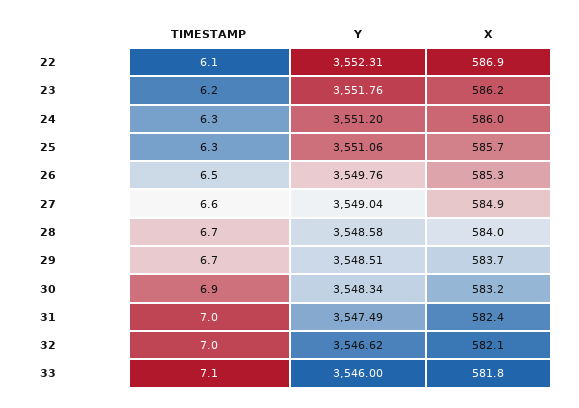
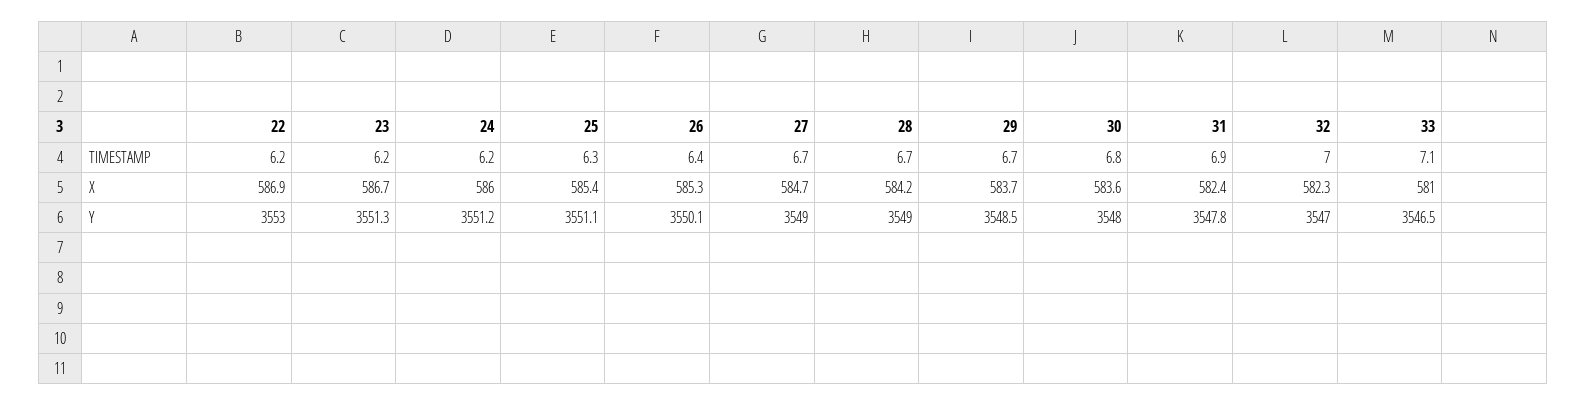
TIMESTAMP, 22: 6.1 -> 6.2
Y, 22: 3552.31 -> 3553
Y, 23: 3551.76 -> 3551.3
X, 23: 586.2 -> 586.7
TIMESTAMP, 24: 6.3 -> 6.2
X, 25: 585.7 -> 585.4
TIMESTAMP, 26: 6.5 -> 6.4
Y, 26: 3549.76 -> 3550.1
TIMESTAMP, 27: 6.6 -> 6.7
X, 27: 584.9 -> 584.7
Y, 28: 3548.58 -> 3549
X, 28: 584 -> 584.2
TIMESTAMP, 30: 6.9 -> 6.8
Y, 30: 3548.34 -> 3548
X, 30: 583.2 -> 583.6
TIMESTAMP, 31: 7 -> 6.9
Y, 31: 3547.49 -> 3547.8
Y, 32: 3546.62 -> 3547
X, 32: 582.1 -> 582.3
Y, 33: 3546 -> 3546.5
X, 33: 581.8 -> 581

